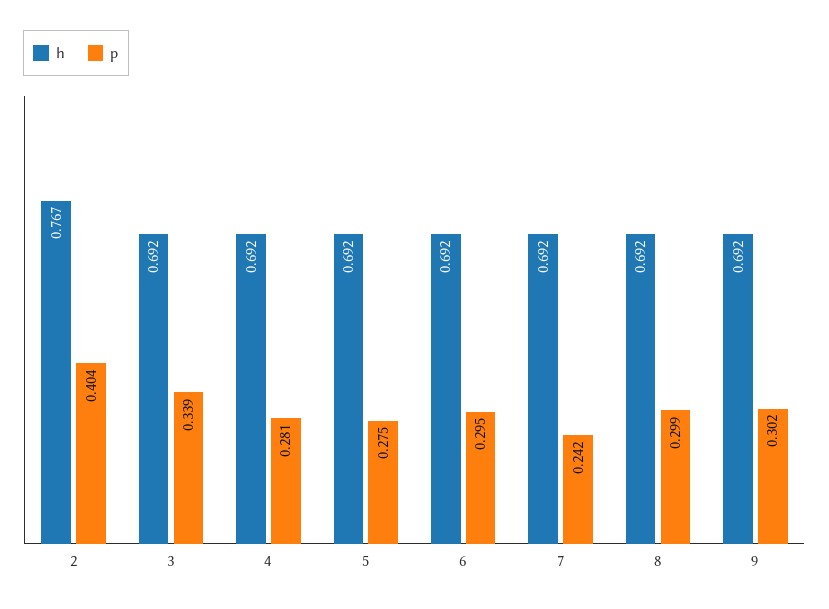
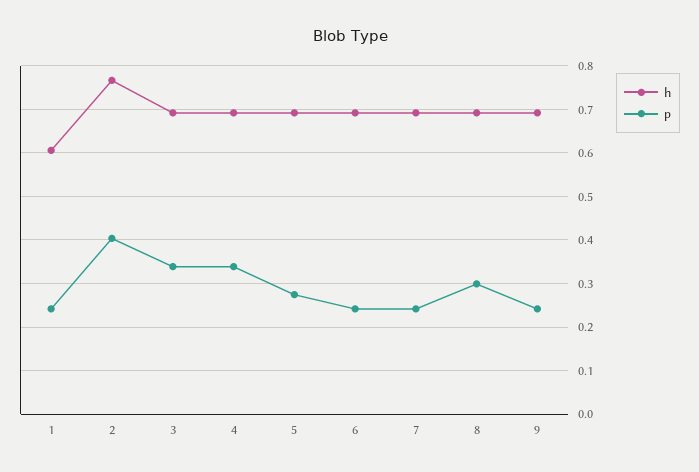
p, 4: 0.281 -> 0.34
p, 6: 0.295 -> 0.24
p, 9: 0.302 -> 0.24
h, 1: none -> 0.6
p, 1: none -> 0.24

